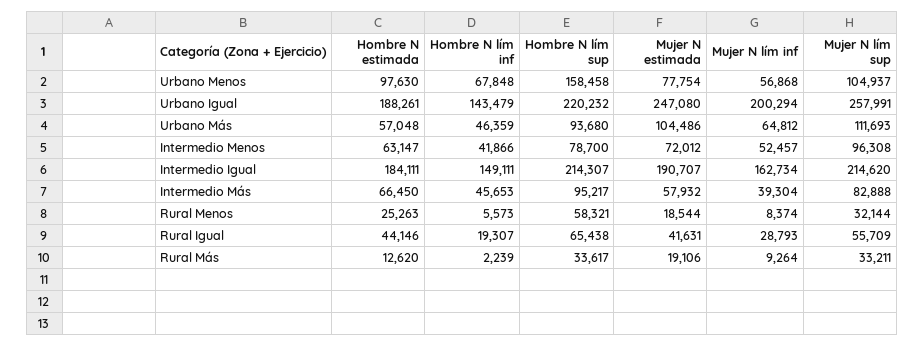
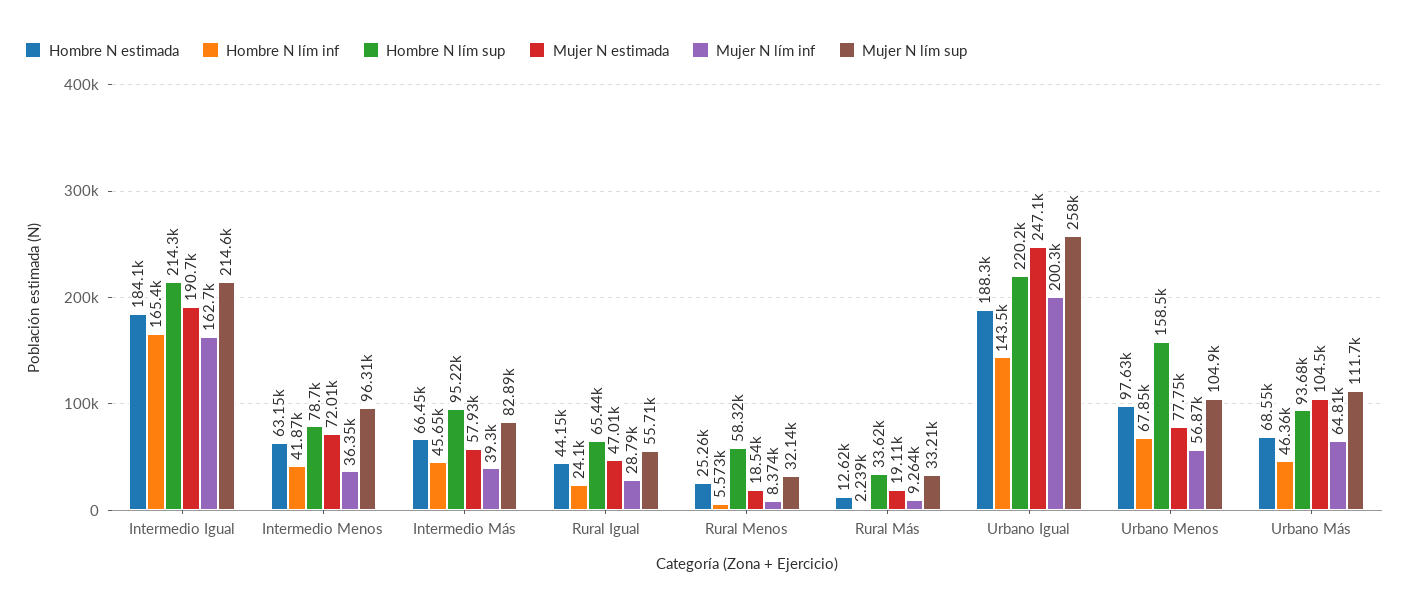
Hombre N estimada, Urbano Más: 57048 -> 68550
Mujer N lím inf, Intermedio Menos: 52457 -> 36350
Hombre N lím inf, Intermedio Igual: 149111 -> 165400
Hombre N lím inf, Rural Igual: 19307 -> 24100
Mujer N estimada, Rural Igual: 41631 -> 47010

